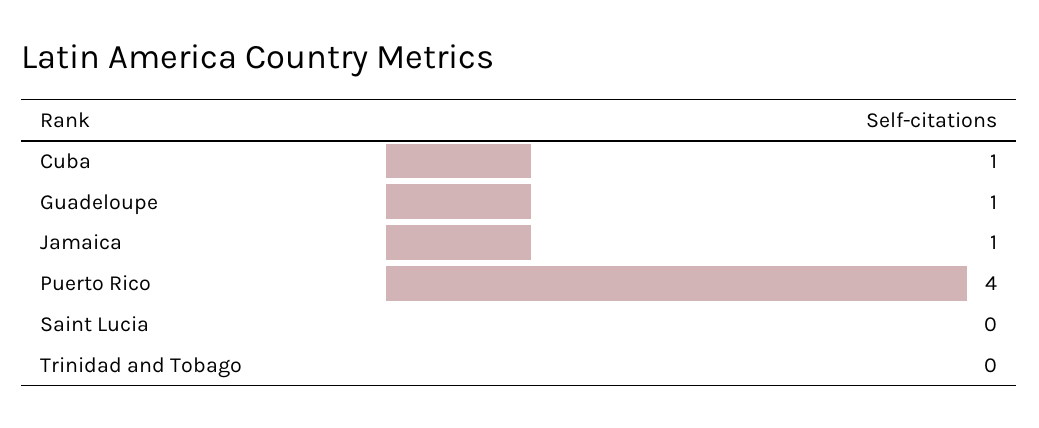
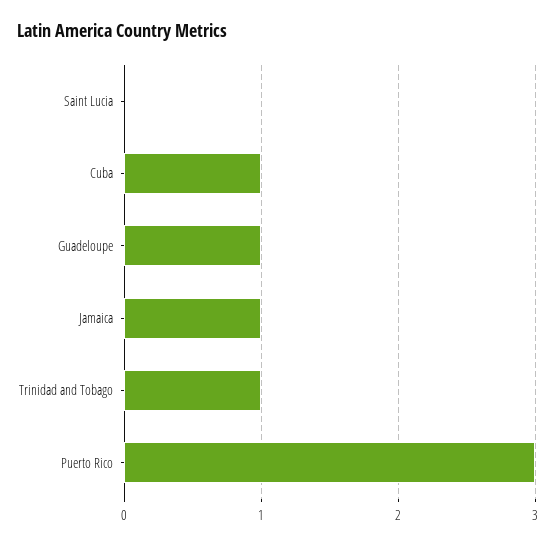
Puerto Rico: 4 -> 3
Trinidad and Tobago: 0 -> 1

